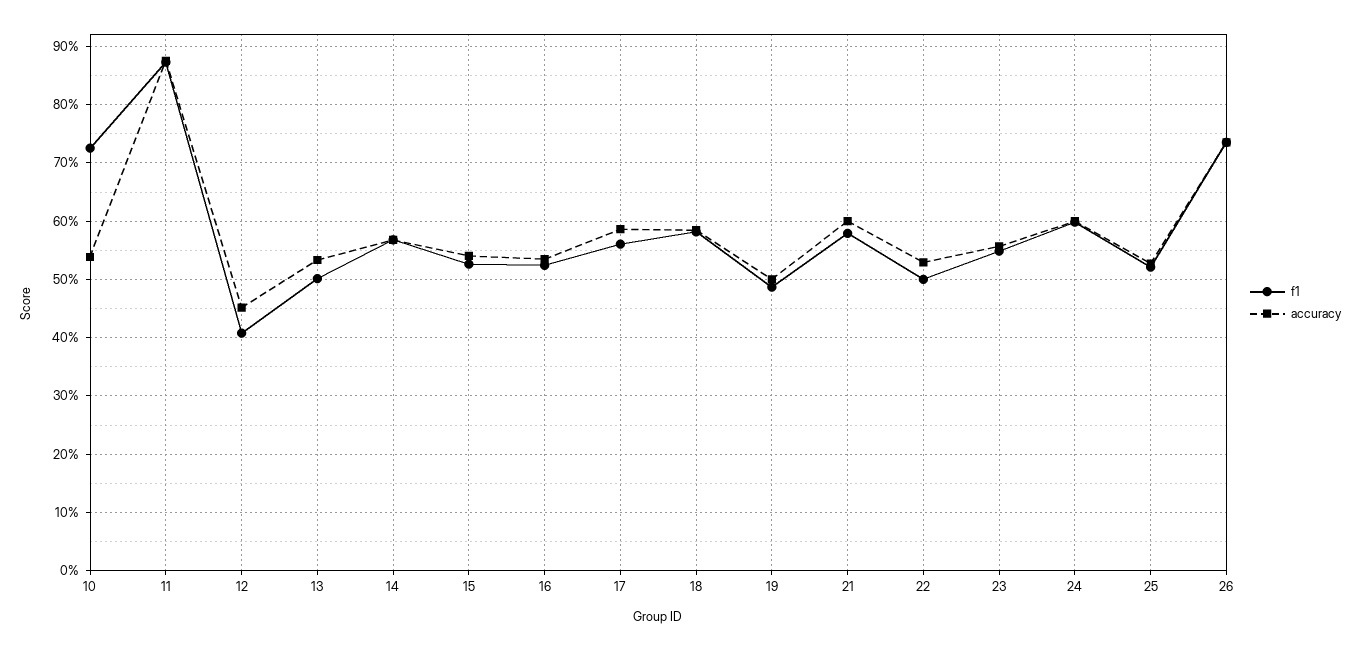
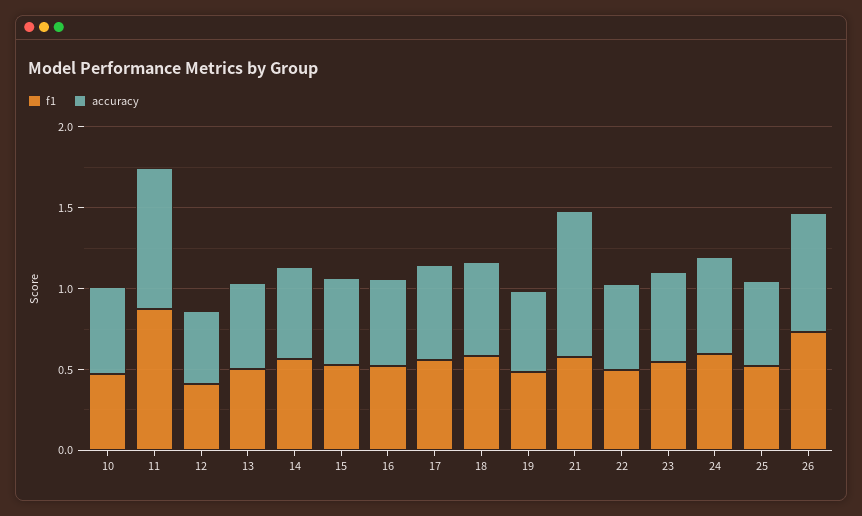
f1, 10: 0.72 -> 0.5
accuracy, 21: 0.6 -> 0.9

